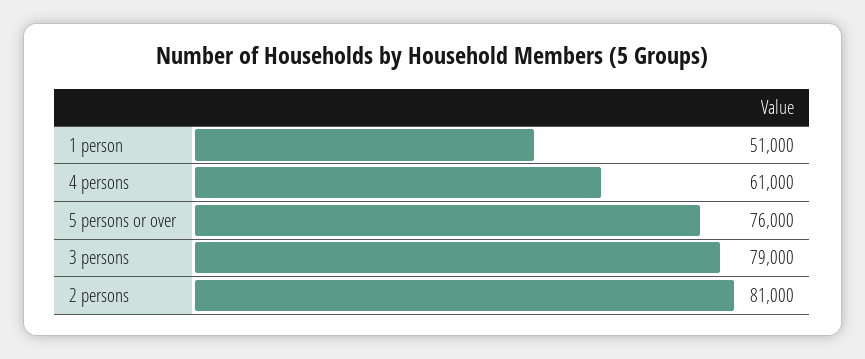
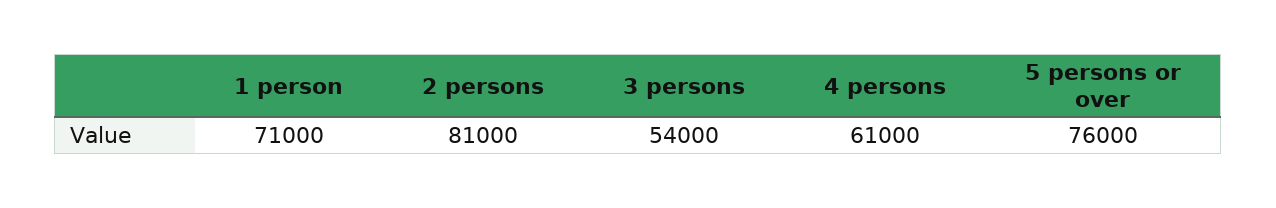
1 person: 51000 -> 71000
3 persons: 79000 -> 54000

